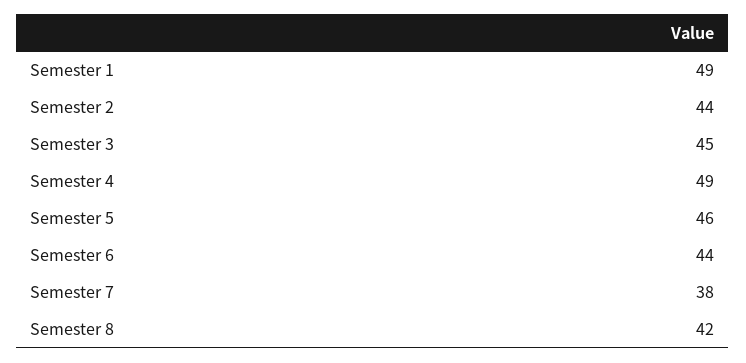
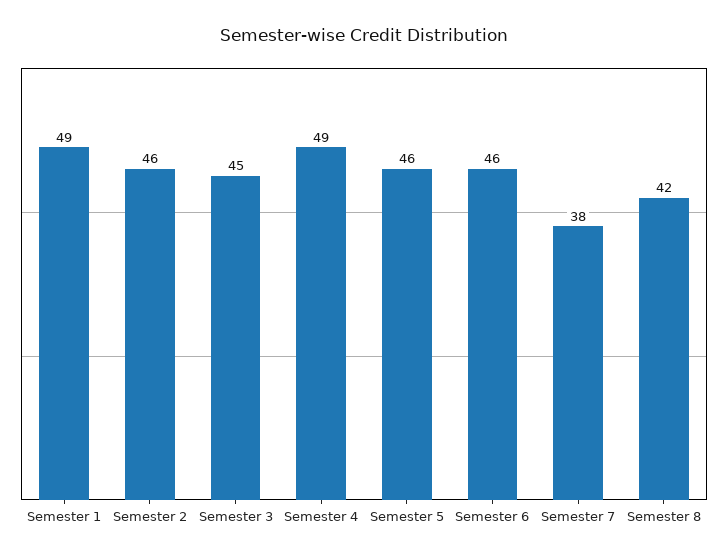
Semester 2: 44 -> 46
Semester 6: 44 -> 46

